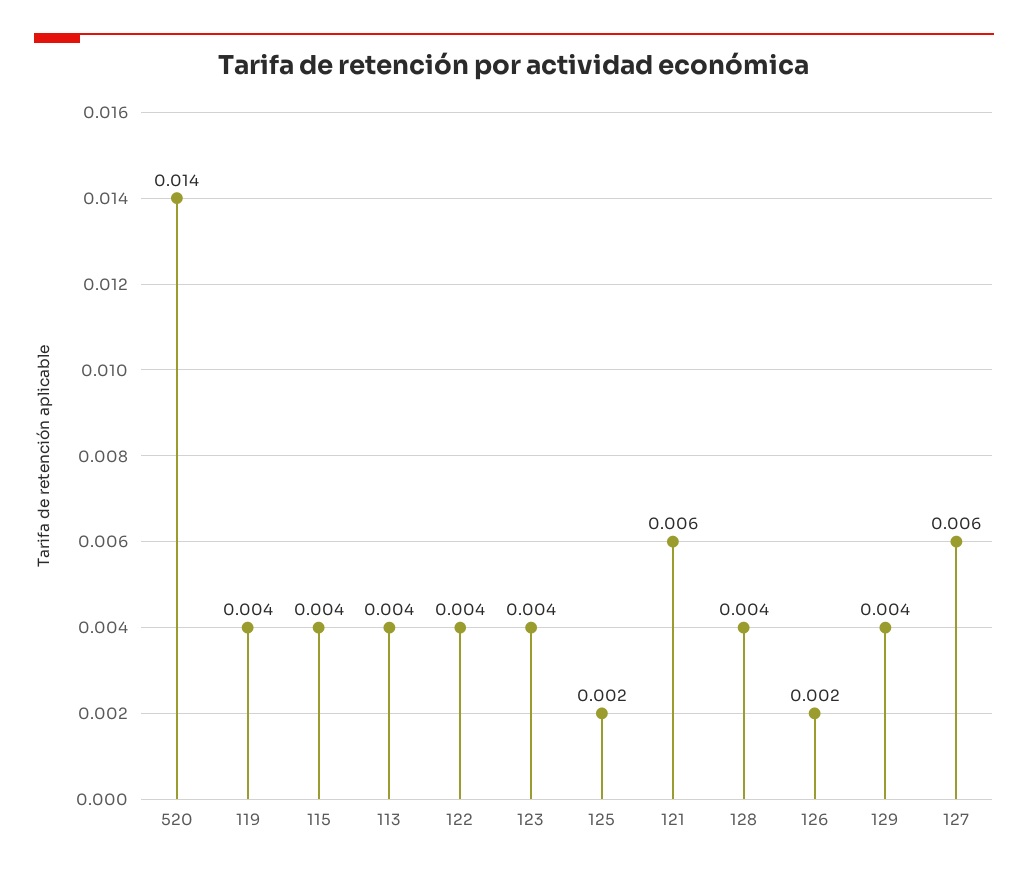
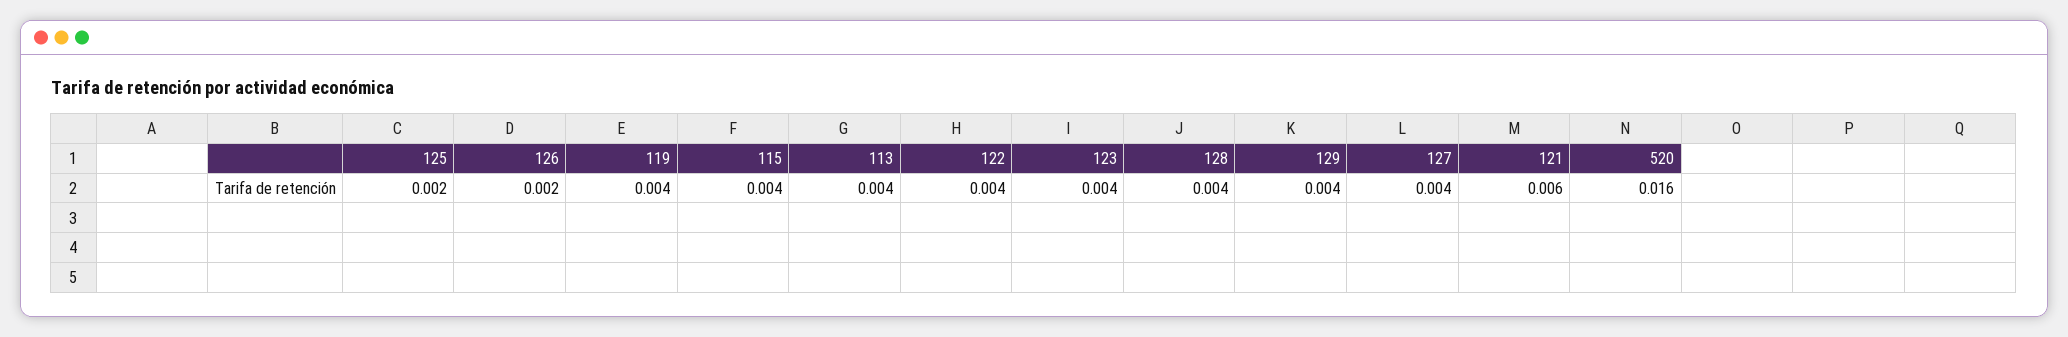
520: 0.014 -> 0.016
127: 0.006 -> 0.004

